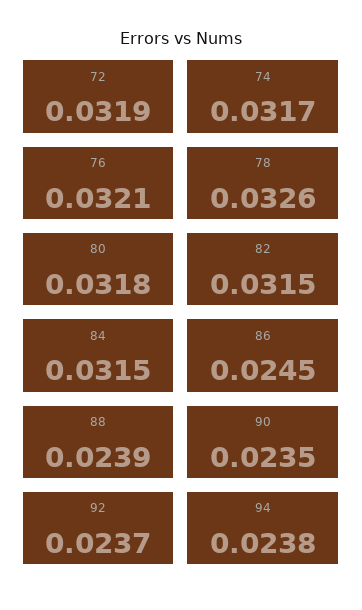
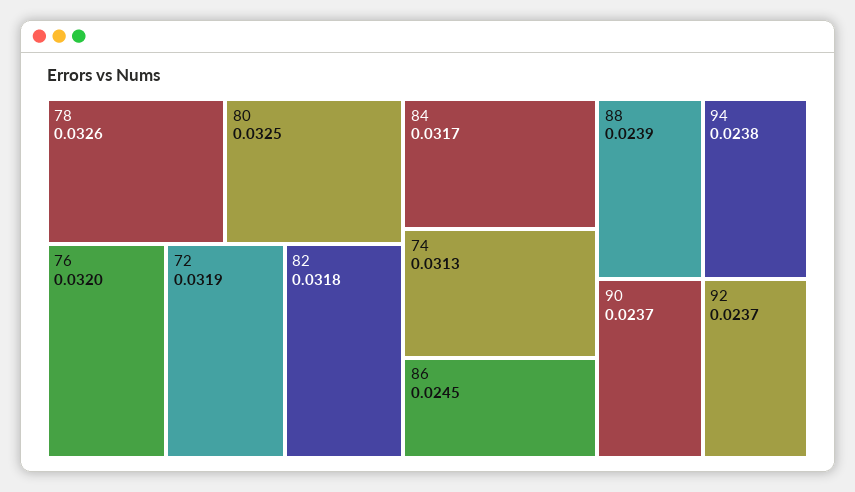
74: 0.0317 -> 0.0313
76: 0.0321 -> 0.032
80: 0.0318 -> 0.0325
82: 0.0315 -> 0.0318
84: 0.0315 -> 0.0317
90: 0.0235 -> 0.0237

